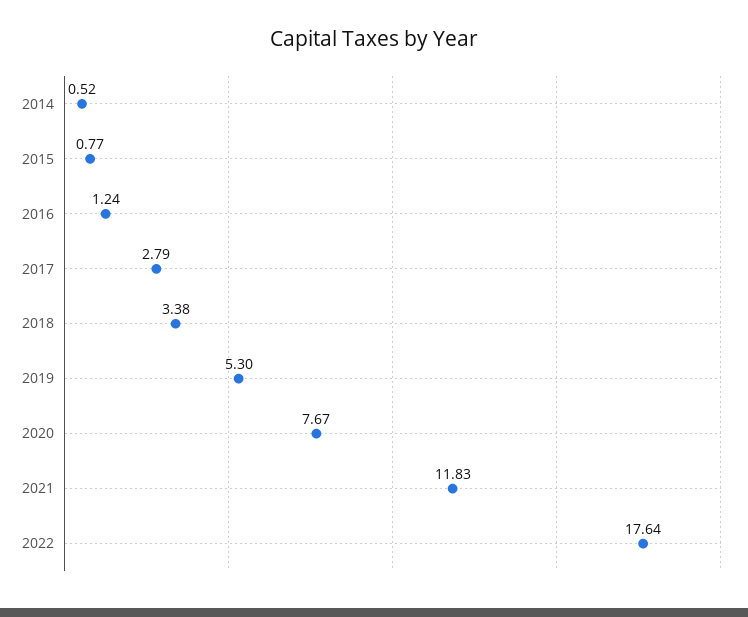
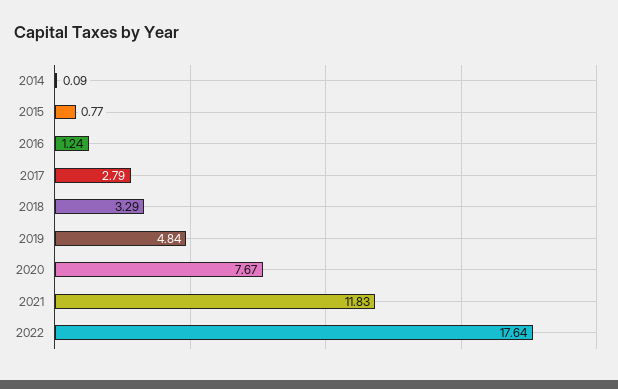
2014: 0.52 -> 0.09
2018: 3.38 -> 3.29
2019: 5.3 -> 4.84

